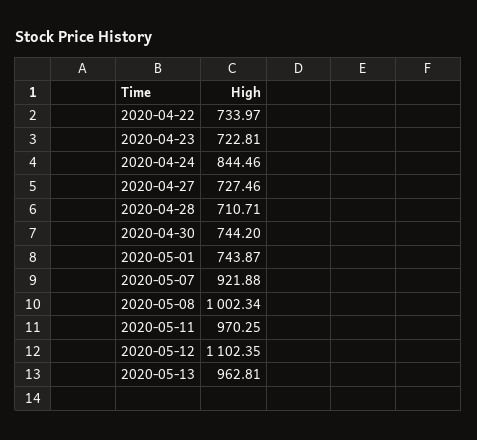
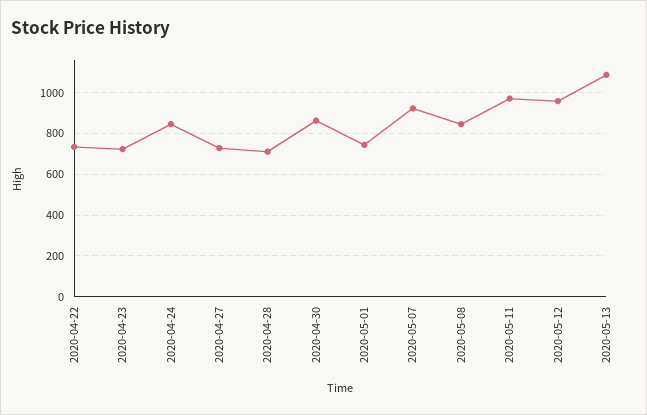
2020-04-30: 744.2 -> 850
2020-05-08: 1002.34 -> 850
2020-05-12: 1102.35 -> 950
2020-05-13: 962.81 -> 1100

